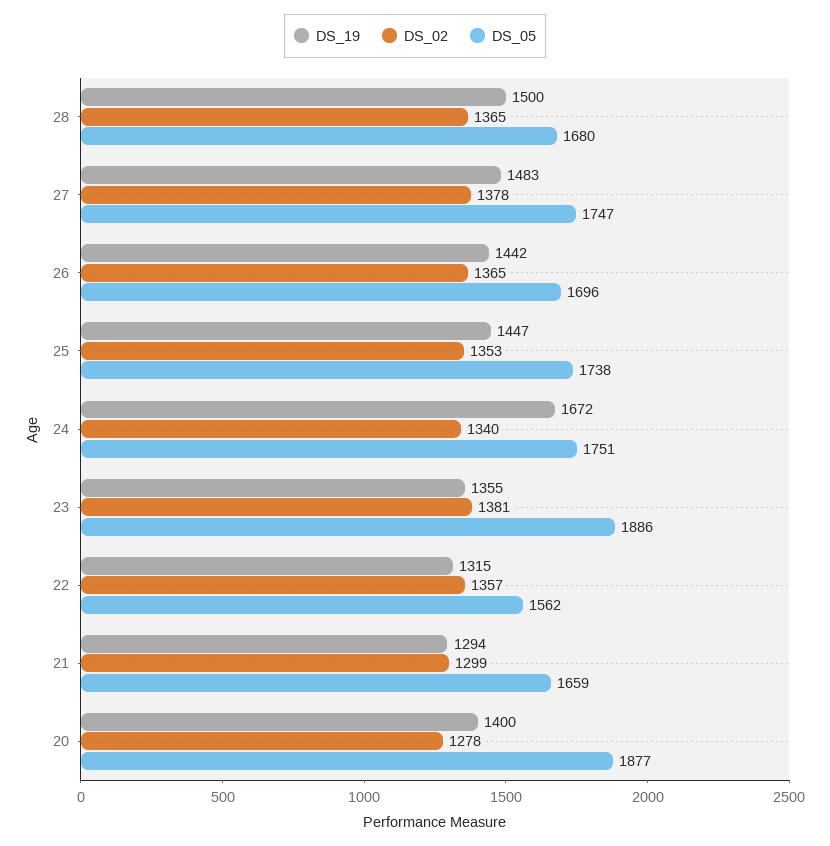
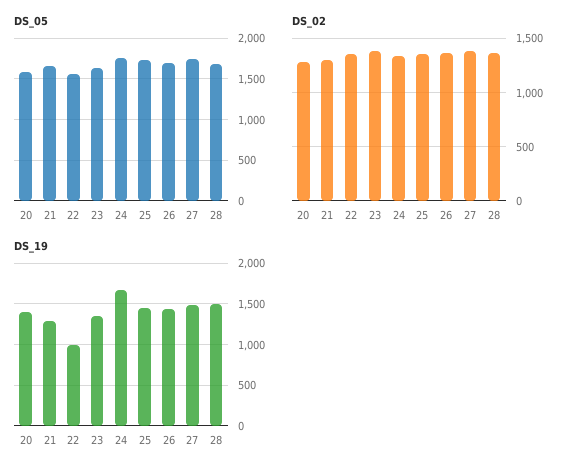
DS_05, 23: 1886 -> 1600
DS_19, 22: 1315 -> 1000
DS_05, 20: 1877 -> 1600

